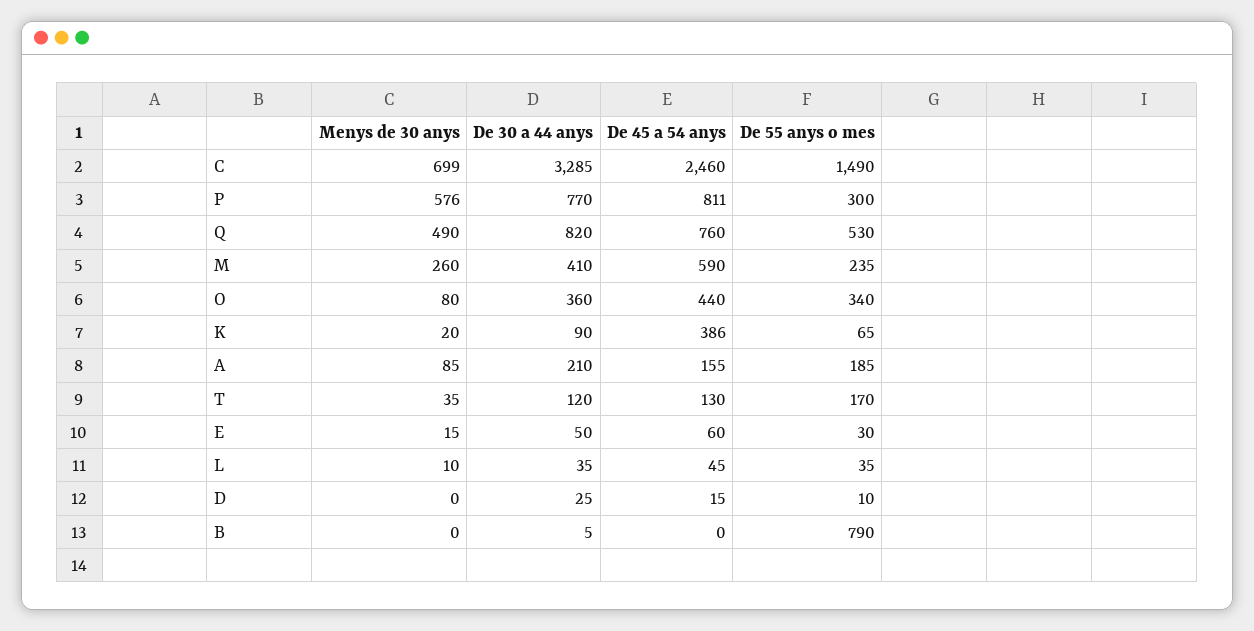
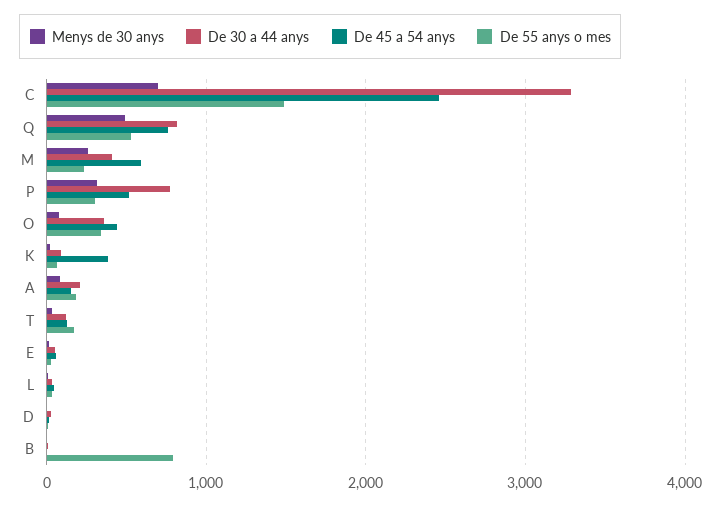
Menys de 30 anys, P: 576 -> 300
De 45 a 54 anys, P: 811 -> 500

